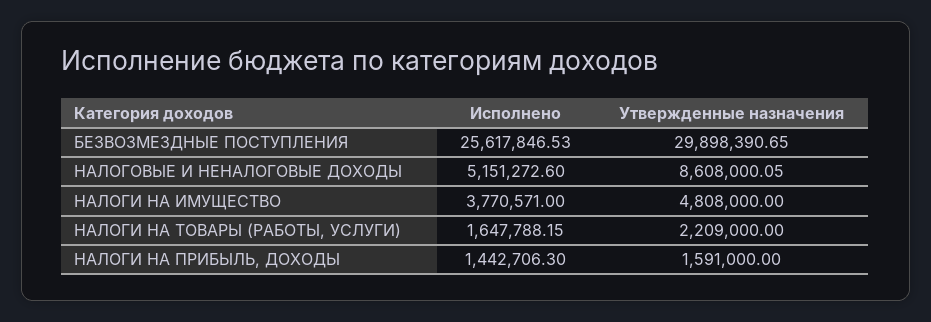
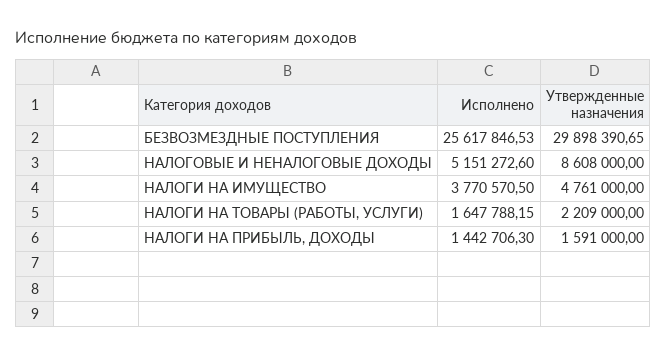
Утвержденные назначения, НАЛОГОВЫЕ И НЕНАЛОГОВЫЕ ДОХОДЫ: 8608000.05 -> 8608000
Исполнено, НАЛОГИ НА ИМУЩЕСТВО: 3770571 -> 3770570.5
Утвержденные назначения, НАЛОГИ НА ИМУЩЕСТВО: 4808000 -> 4761000

